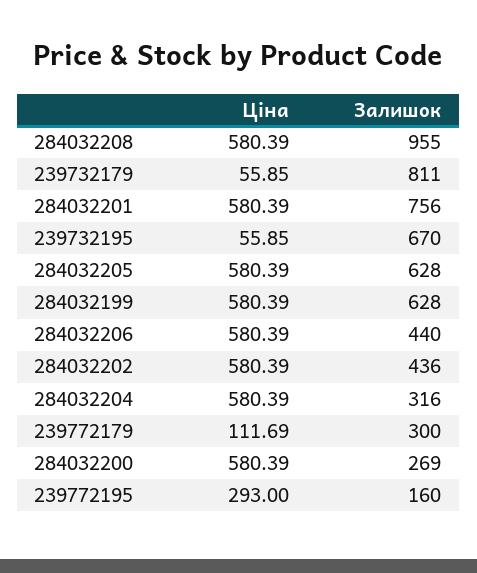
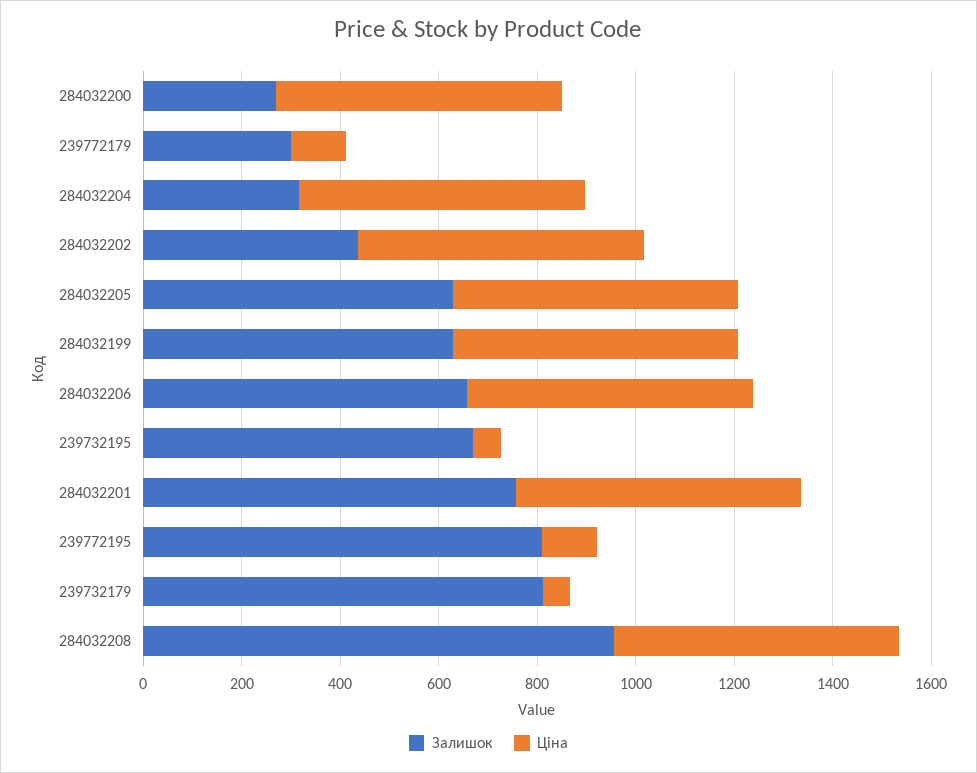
Залишок, 284032206: 440 -> 650
Ціна, 239772195: 293 -> 100
Залишок, 239772195: 160 -> 800

